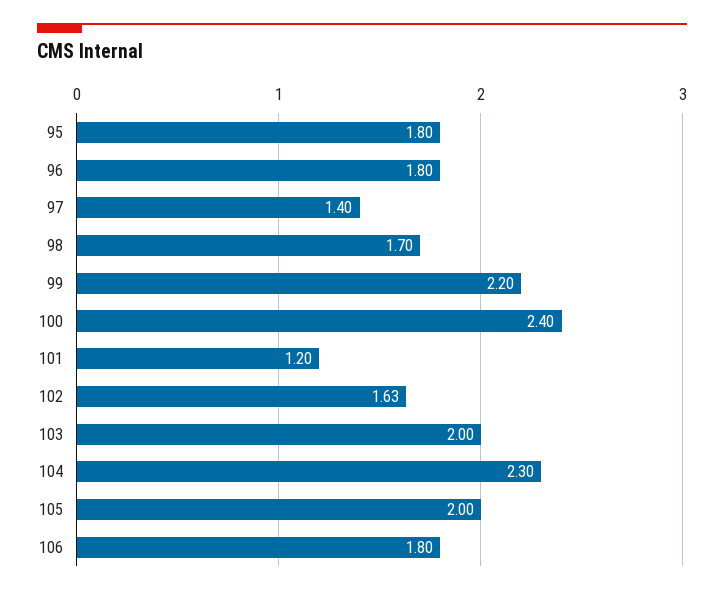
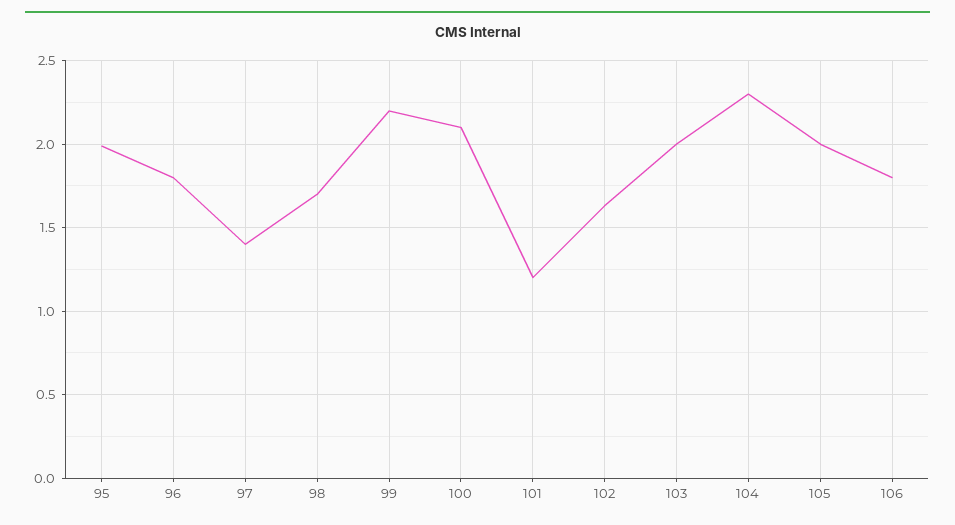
95: 1.8 -> 2
100: 2.4 -> 2.1

